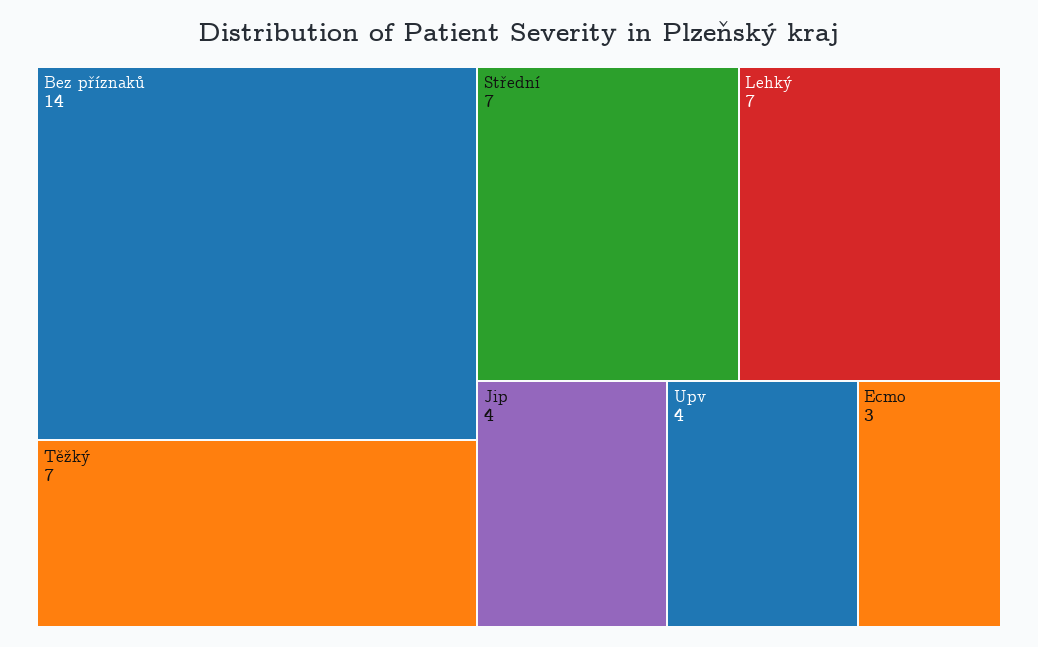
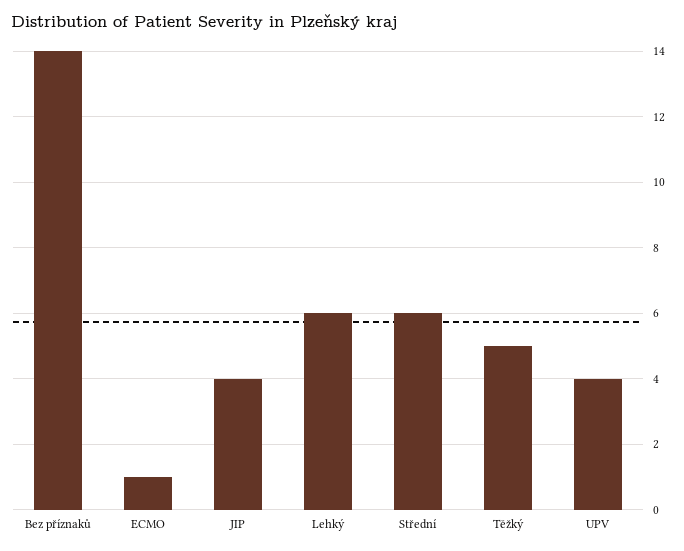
Těžký: 7 -> 5
Střední: 7 -> 6
Lehký: 7 -> 6
Ecmo: 3 -> 1

